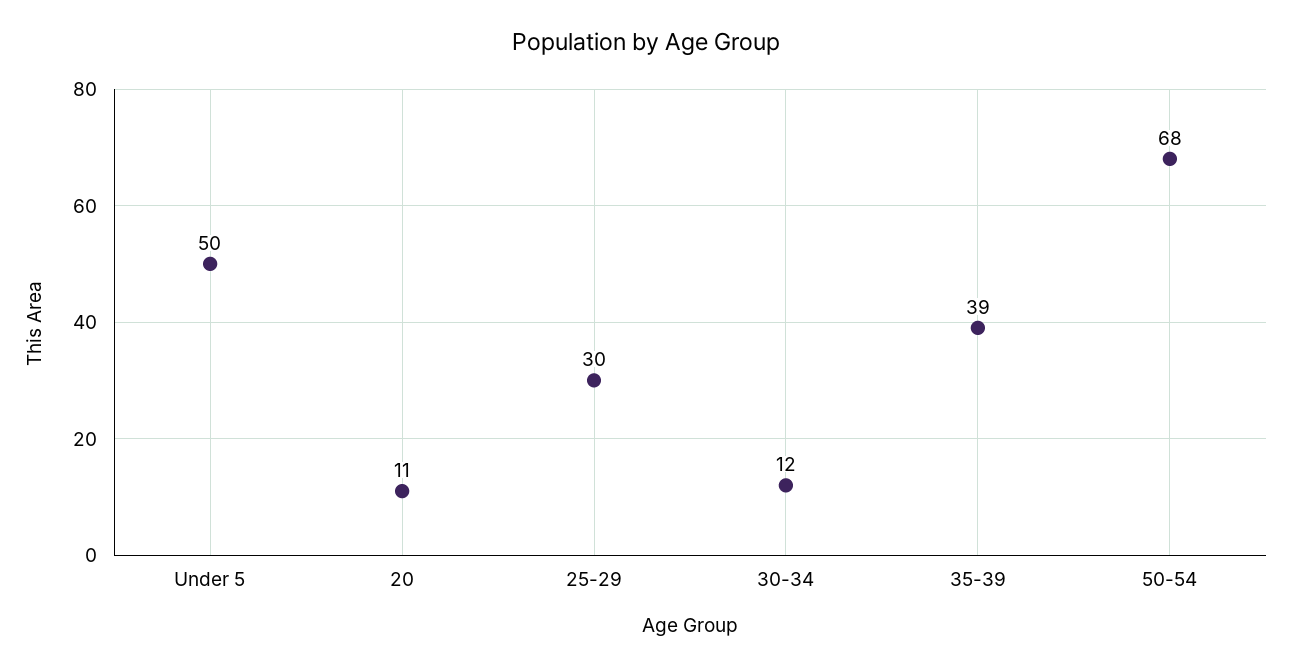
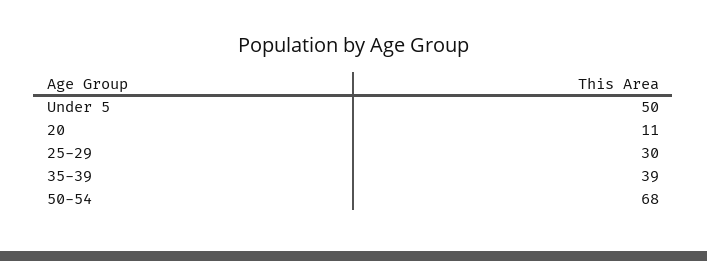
30-34: 12 -> none

